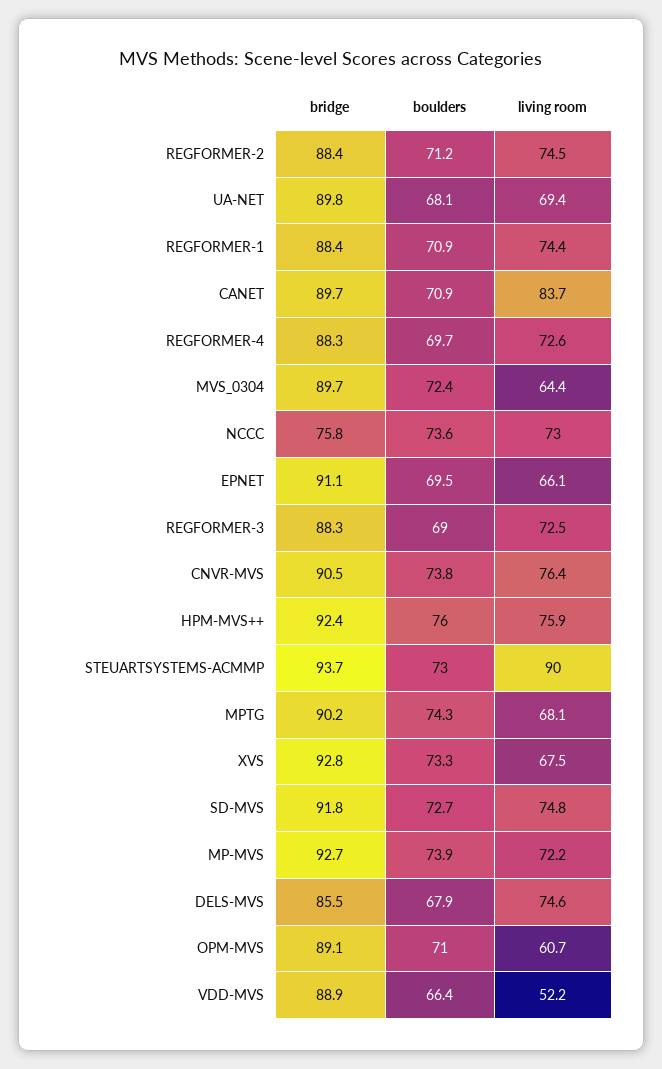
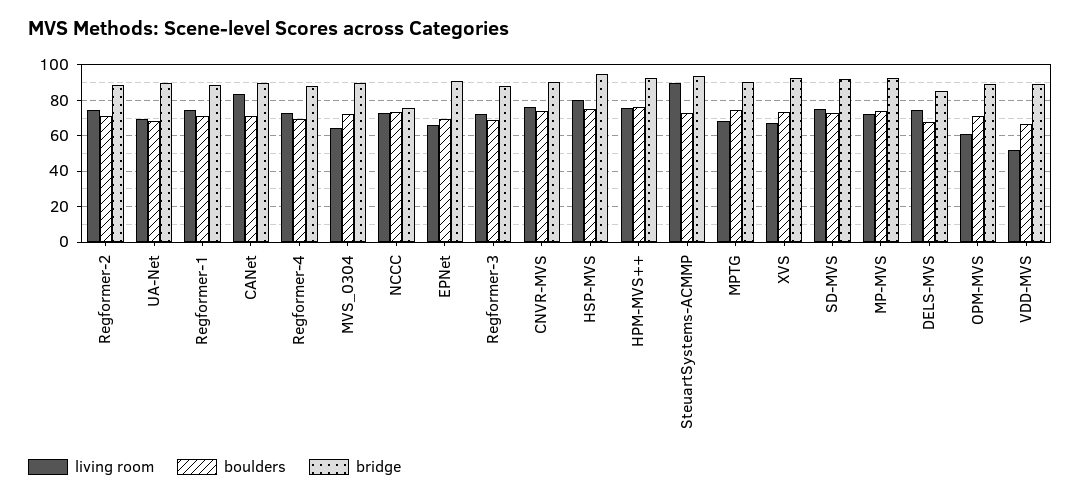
living room, HSP-MVS: none -> 80
boulders, HSP-MVS: none -> 75
bridge, HSP-MVS: none -> 95

